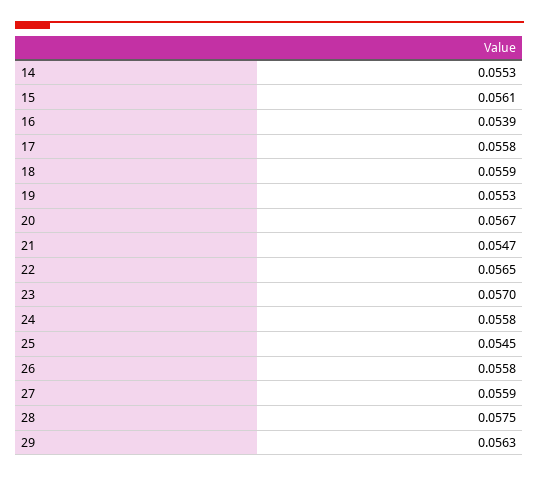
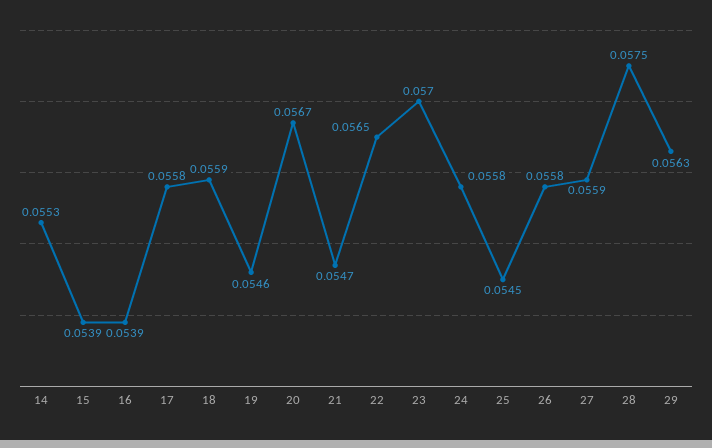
15: 0.0561 -> 0.0539
19: 0.0553 -> 0.0546

